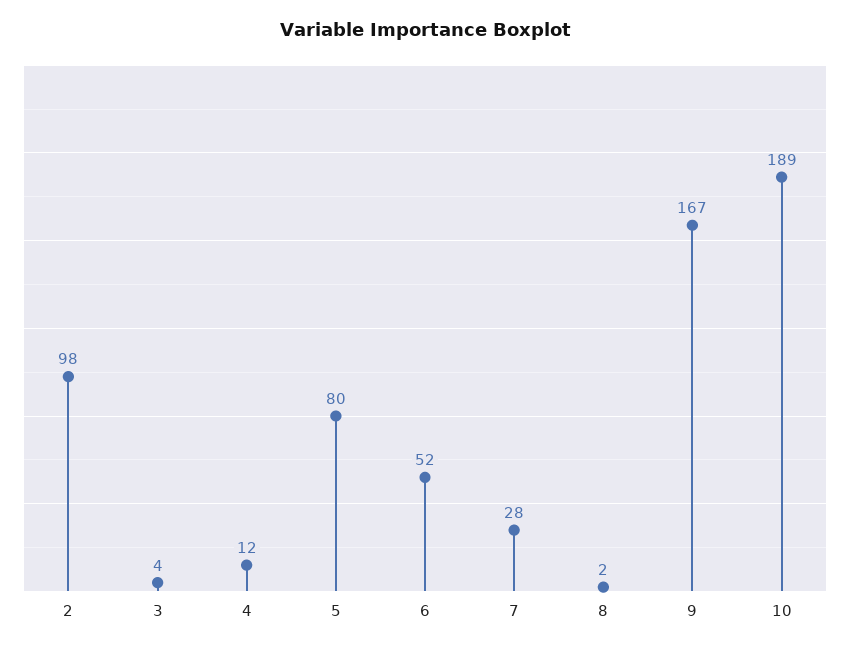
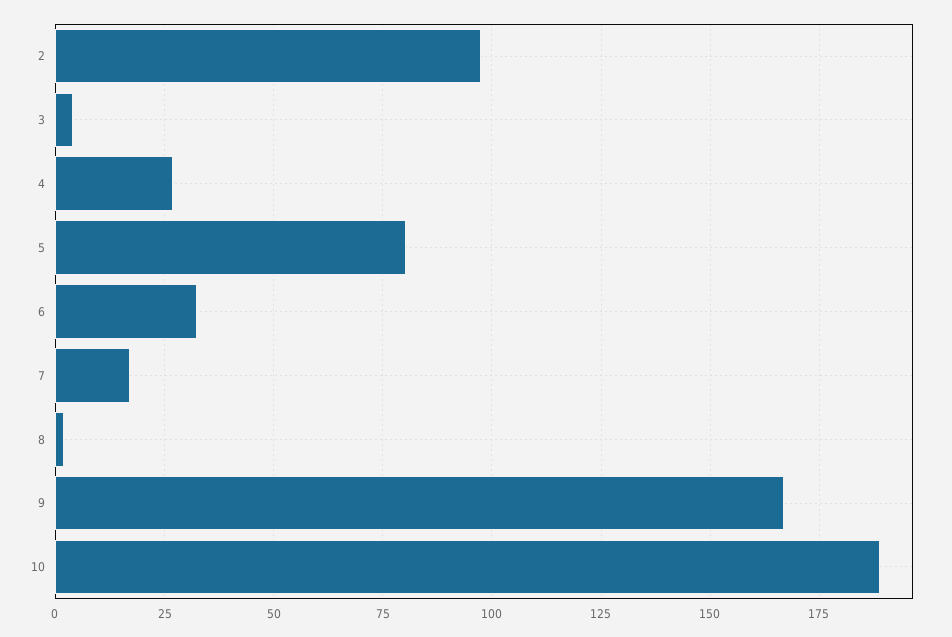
4: 12 -> 27.5
6: 52 -> 32.5
7: 28 -> 17.5

